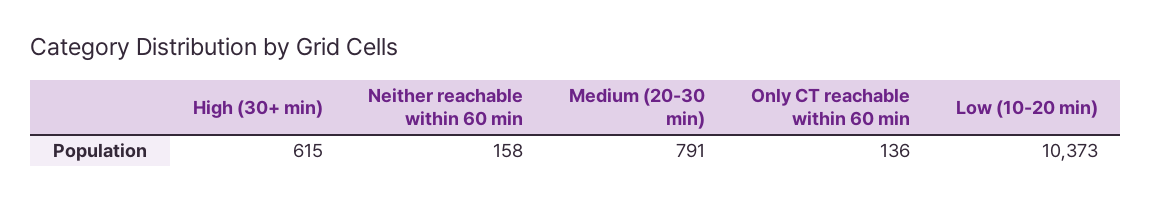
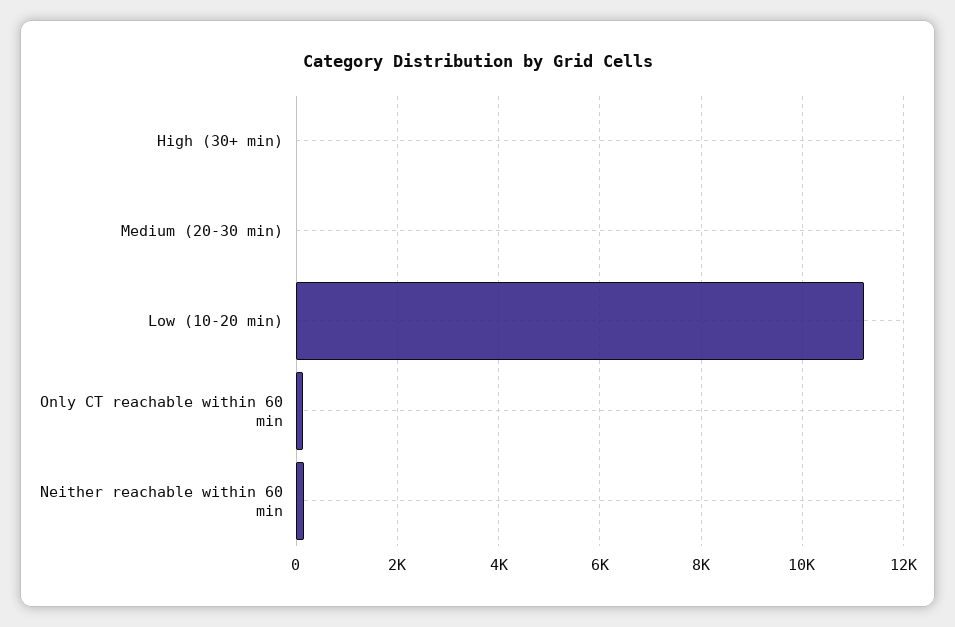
High (30+ min): 615 -> 0
Medium (20-30 min): 791 -> 0
Low (10-20 min): 10373 -> 11200

